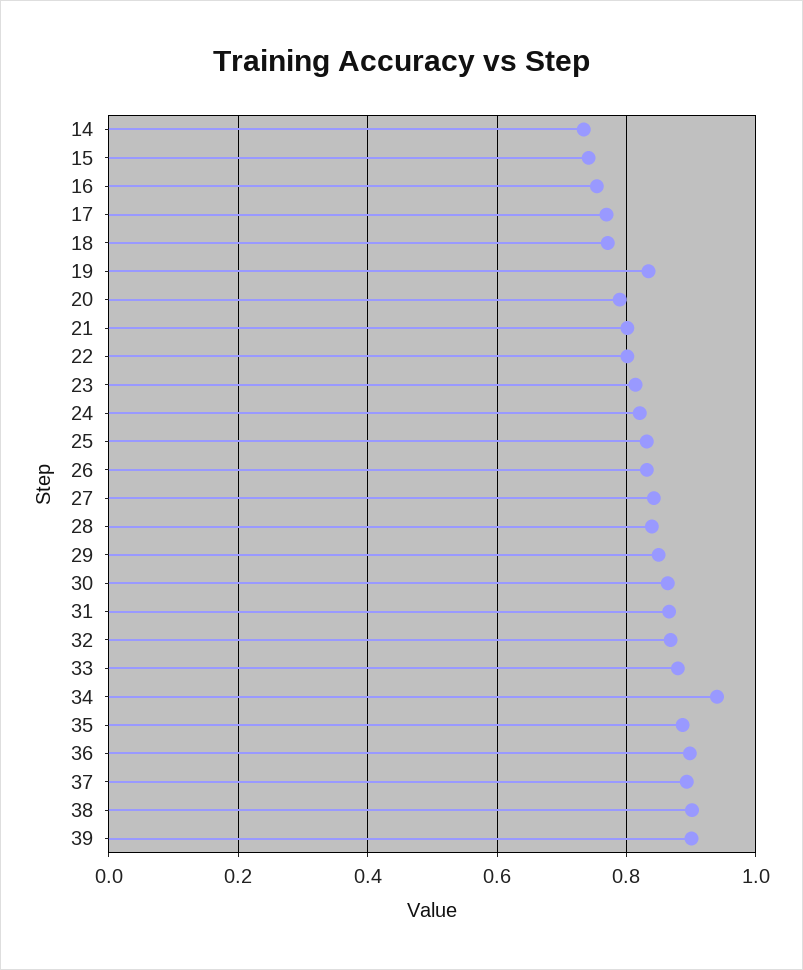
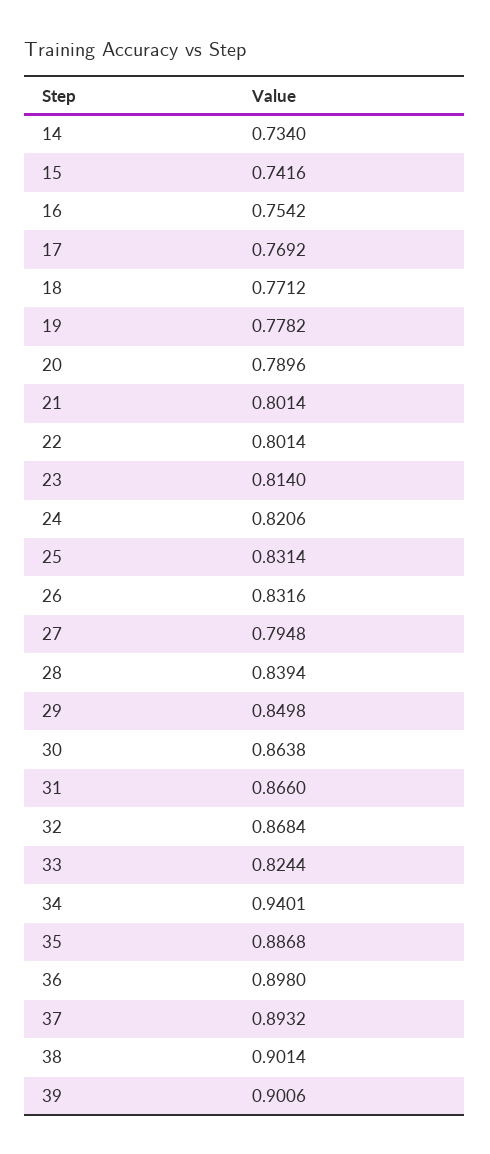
19: 0.84 -> 0.7782
27: 0.84 -> 0.7948
33: 0.88 -> 0.8244

